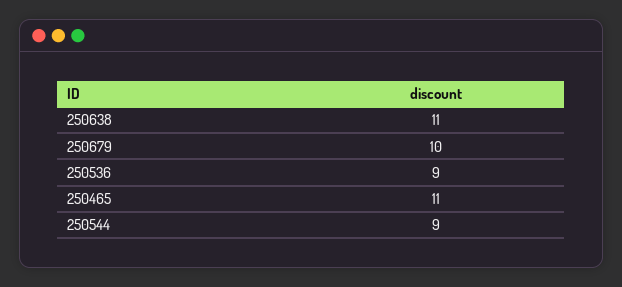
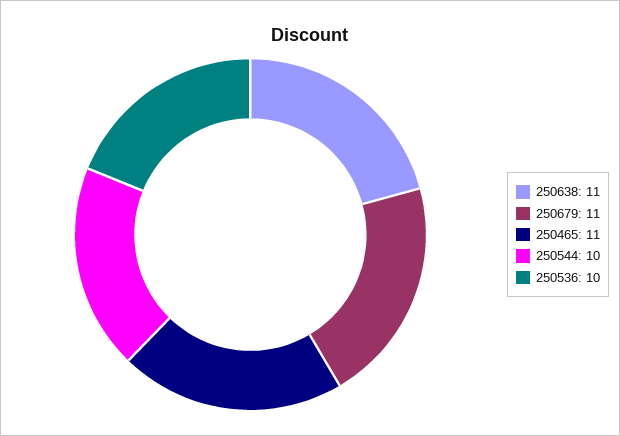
250679: 10 -> 11
250536: 9 -> 10
250544: 9 -> 10

